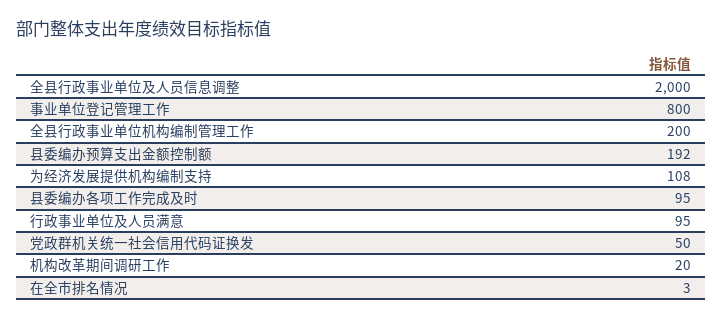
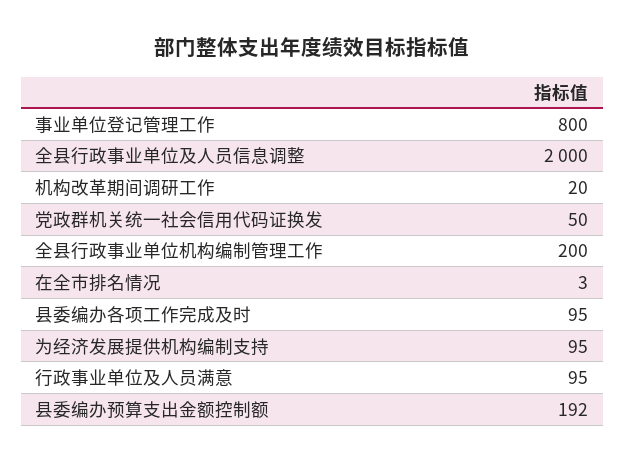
为经济发展提供机构编制支持: 108 -> 95

